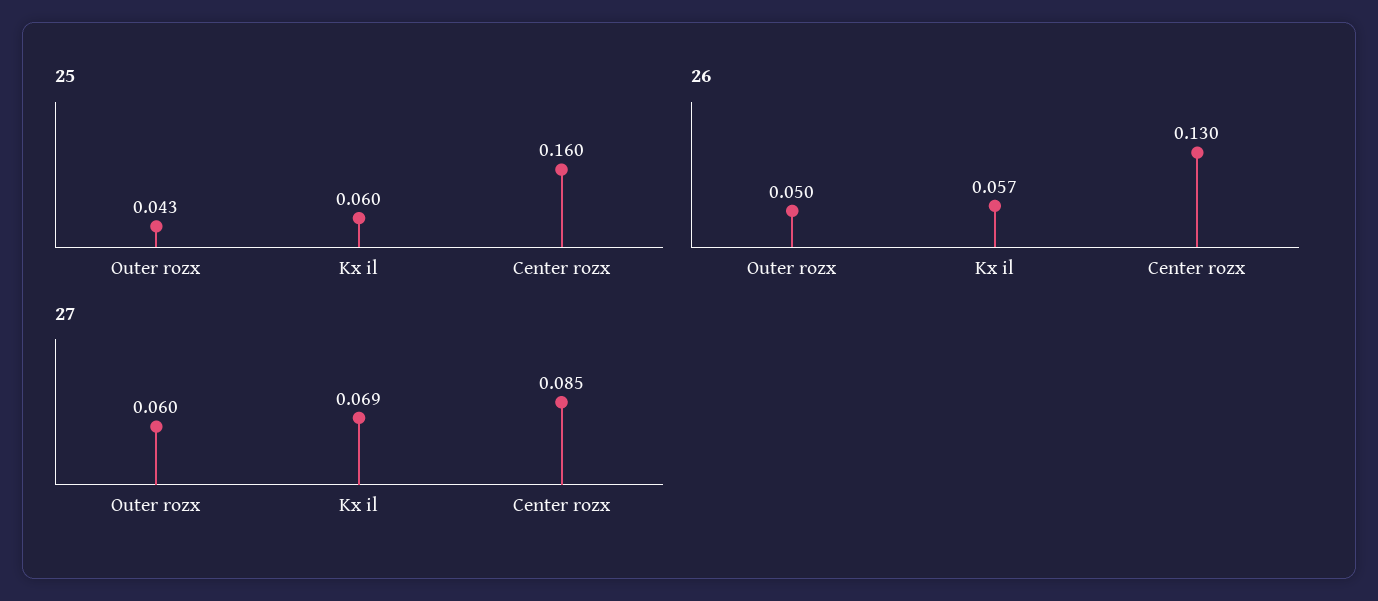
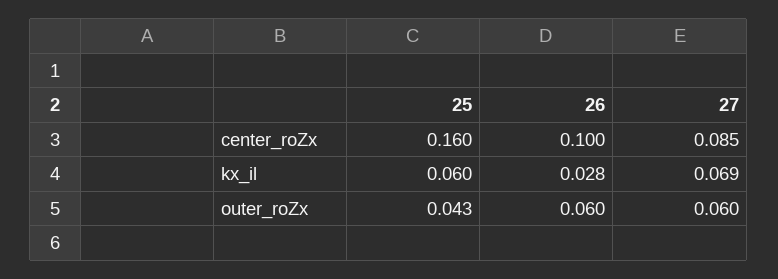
26, Outer rozx: 0.05 -> 0.06
26, Kx il: 0.057 -> 0.028
26, Center rozx: 0.13 -> 0.1

